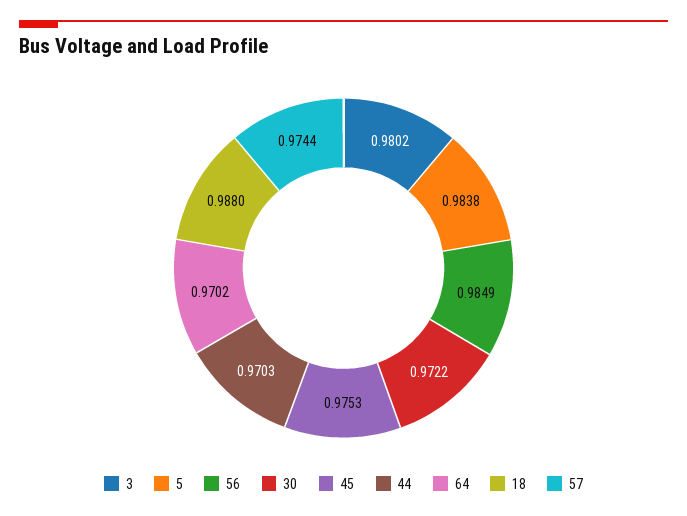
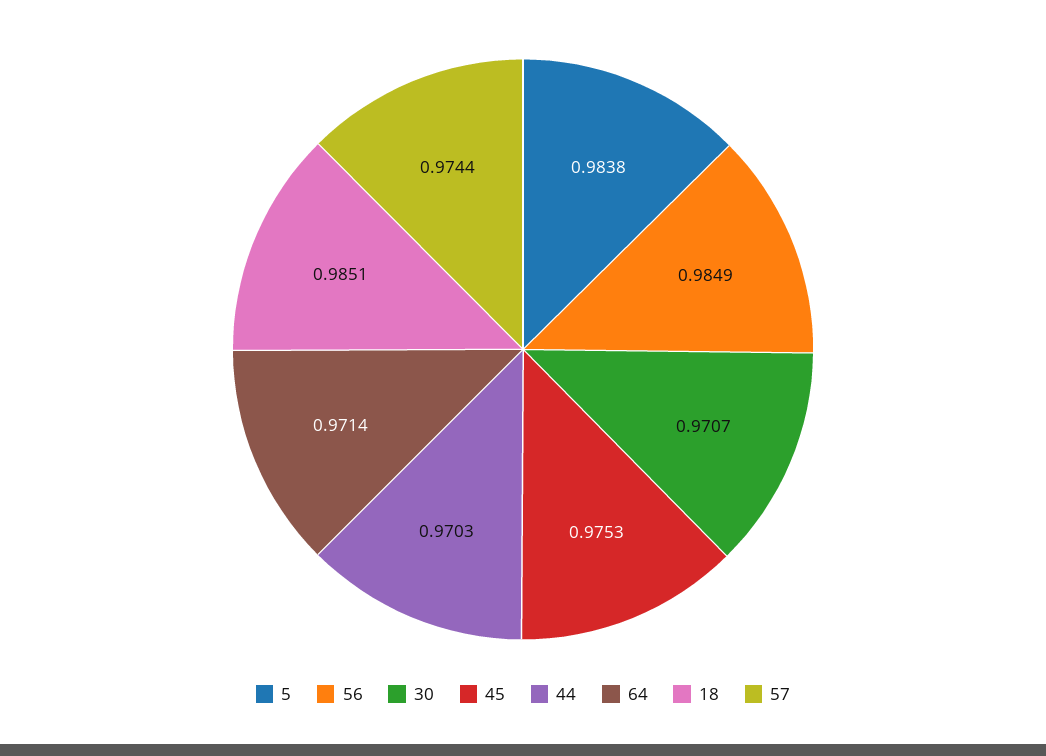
3: 0.9802 -> none
30: 0.9722 -> 0.9707
64: 0.9702 -> 0.9714
18: 0.988 -> 0.9851

